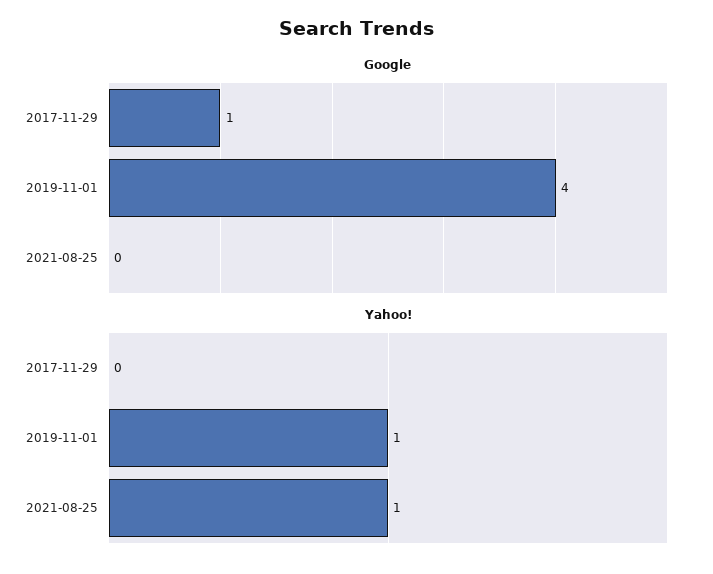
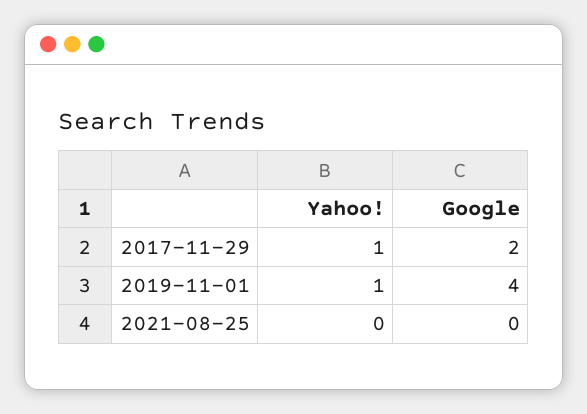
Google, 2017-11-29: 1 -> 2
Yahoo!, 2017-11-29: 0 -> 1
Yahoo!, 2021-08-25: 1 -> 0

